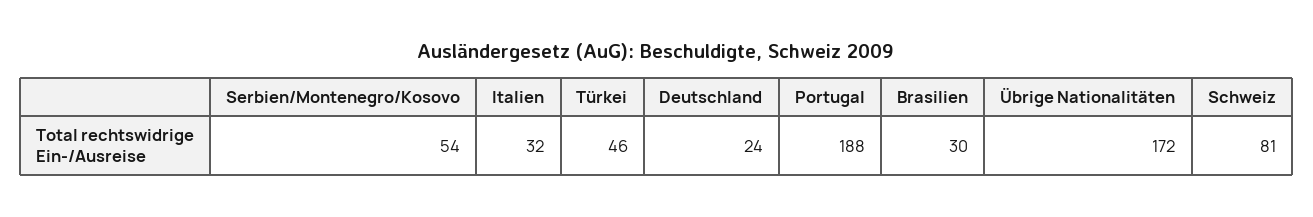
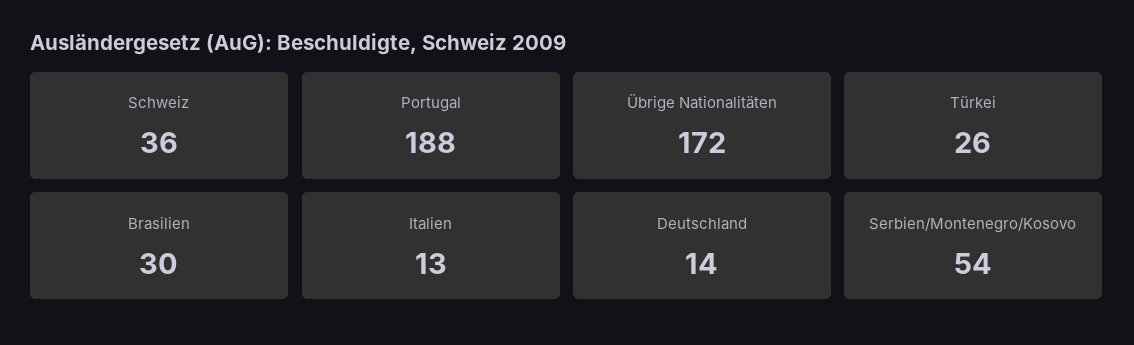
Italien: 32 -> 13
Türkei: 46 -> 26
Deutschland: 24 -> 14
Schweiz: 81 -> 36

